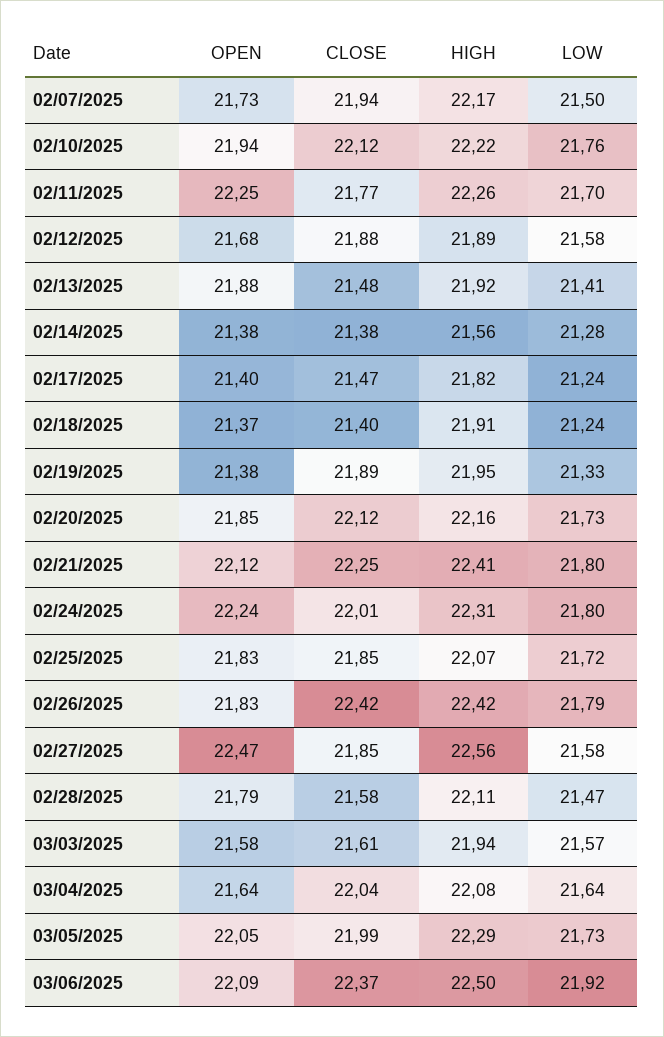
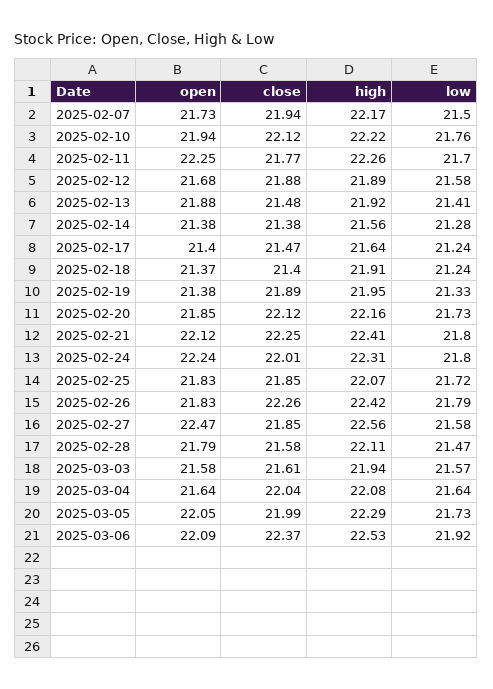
HIGH, 02/17/2025: 21.82 -> 21.64
CLOSE, 02/26/2025: 22.42 -> 22.26
HIGH, 03/06/2025: 22.5 -> 22.53

